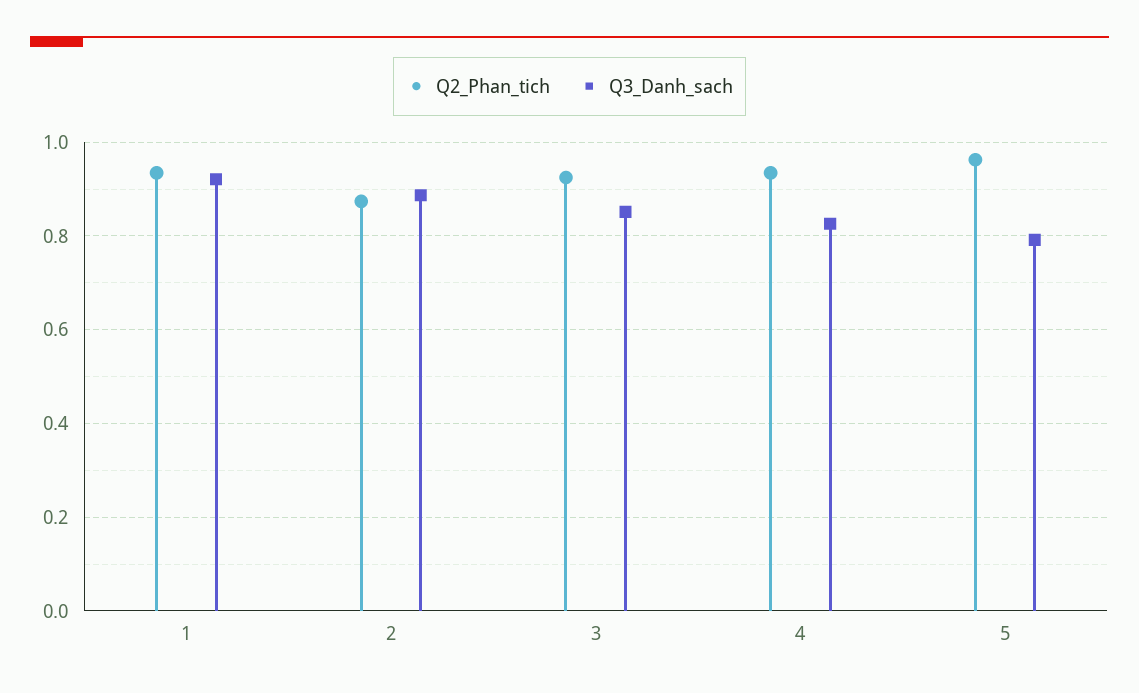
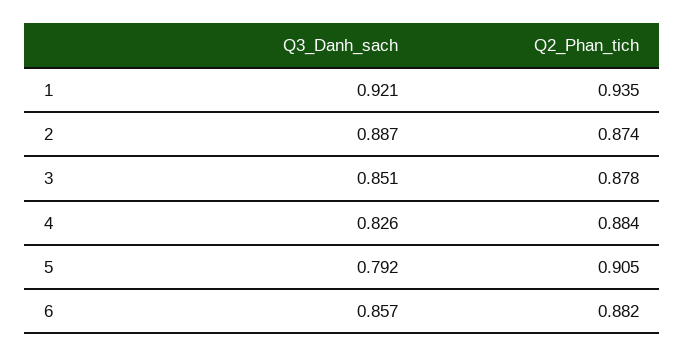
Q2_Phan_tich, 3: 0.92 -> 0.878
Q2_Phan_tich, 4: 0.94 -> 0.884
Q2_Phan_tich, 5: 0.96 -> 0.905
Q3_Danh_sach, 6: none -> 0.857
Q2_Phan_tich, 6: none -> 0.882

